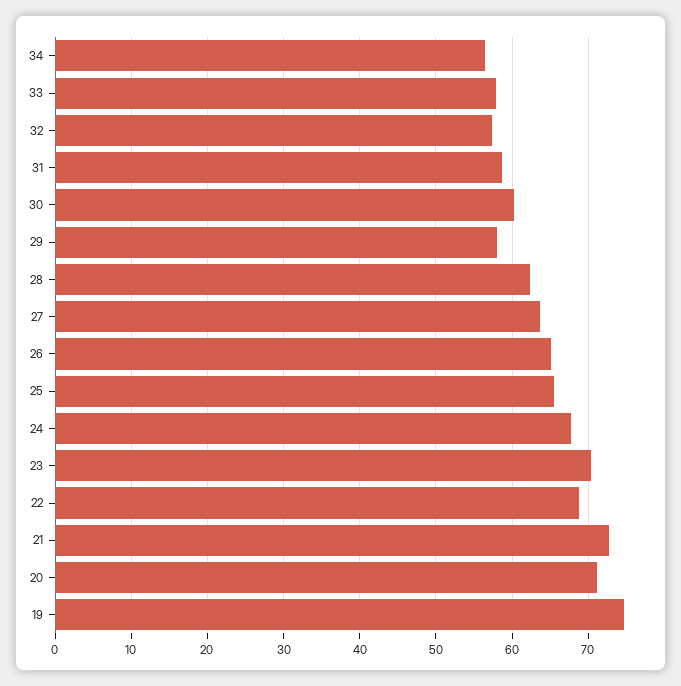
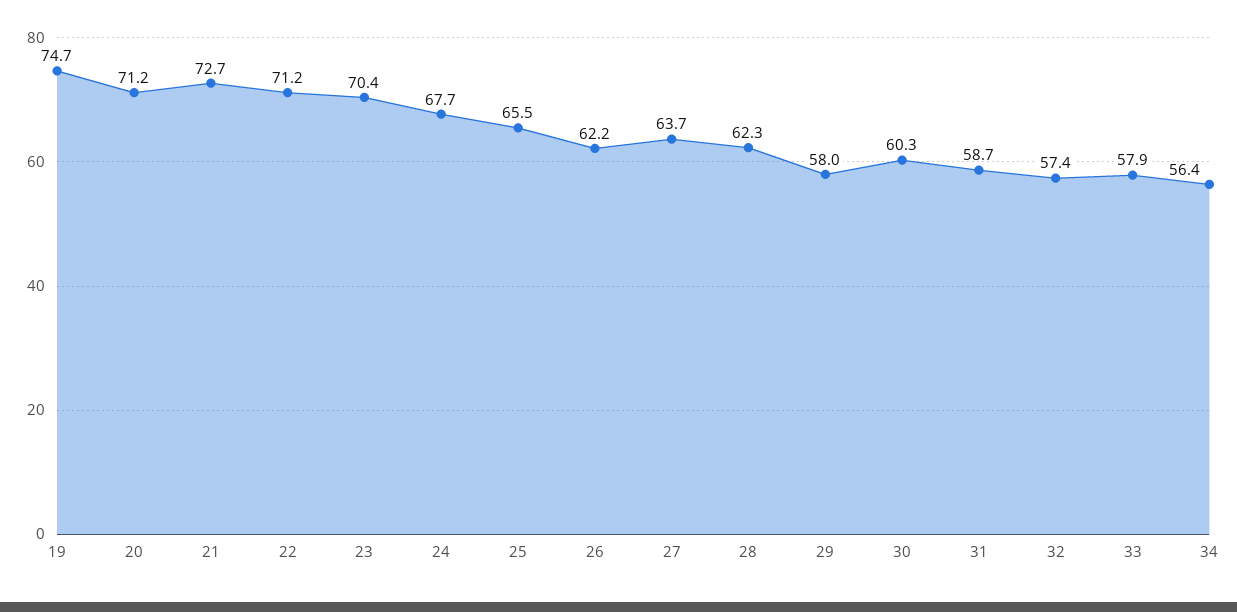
26: 65 -> 62.2
22: 69 -> 71.2

